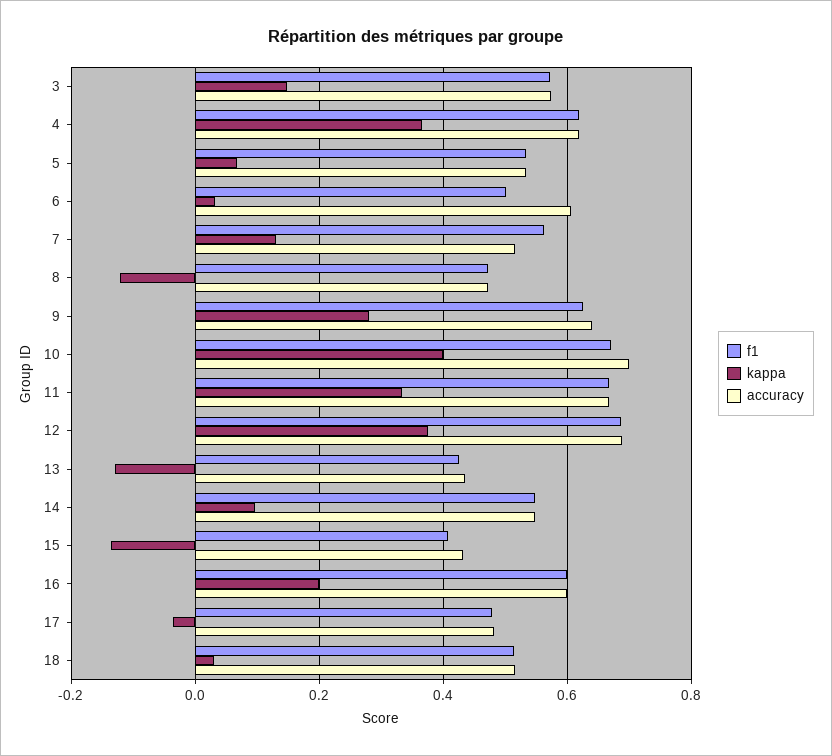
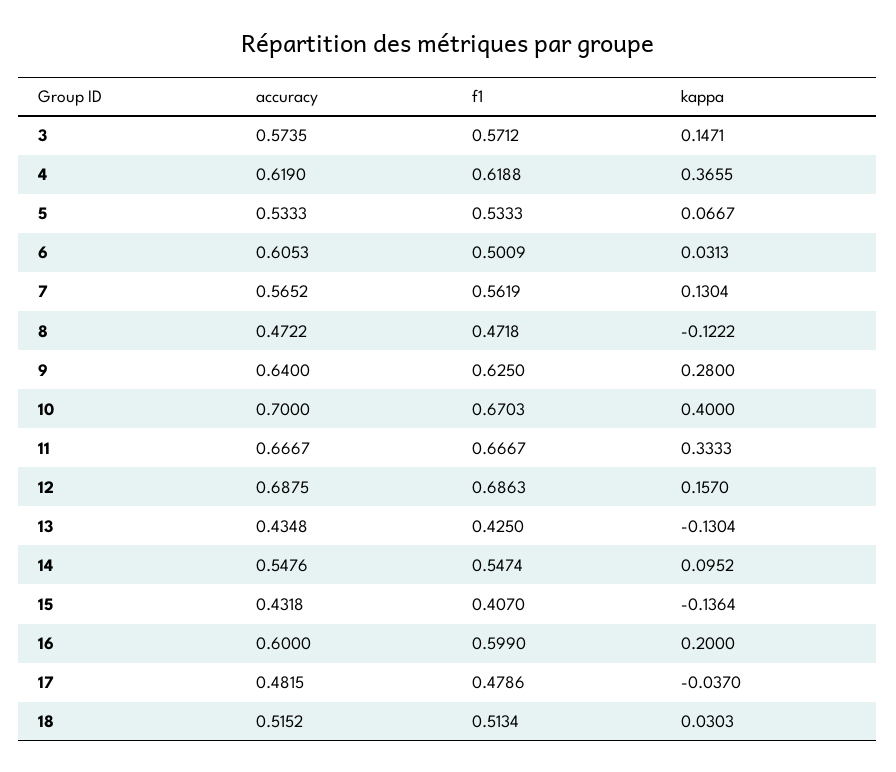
accuracy, 7: 0.52 -> 0.5652
kappa, 12: 0.38 -> 0.157

